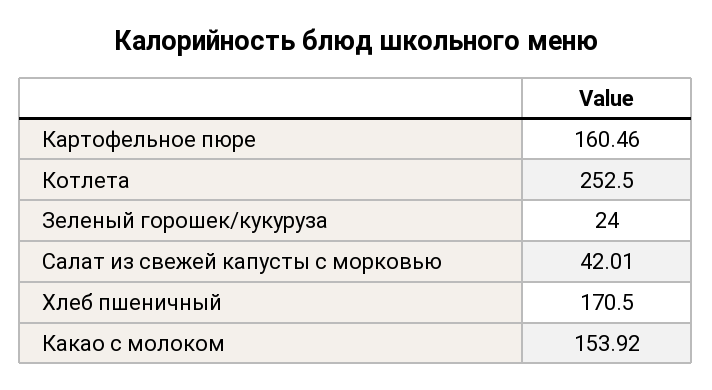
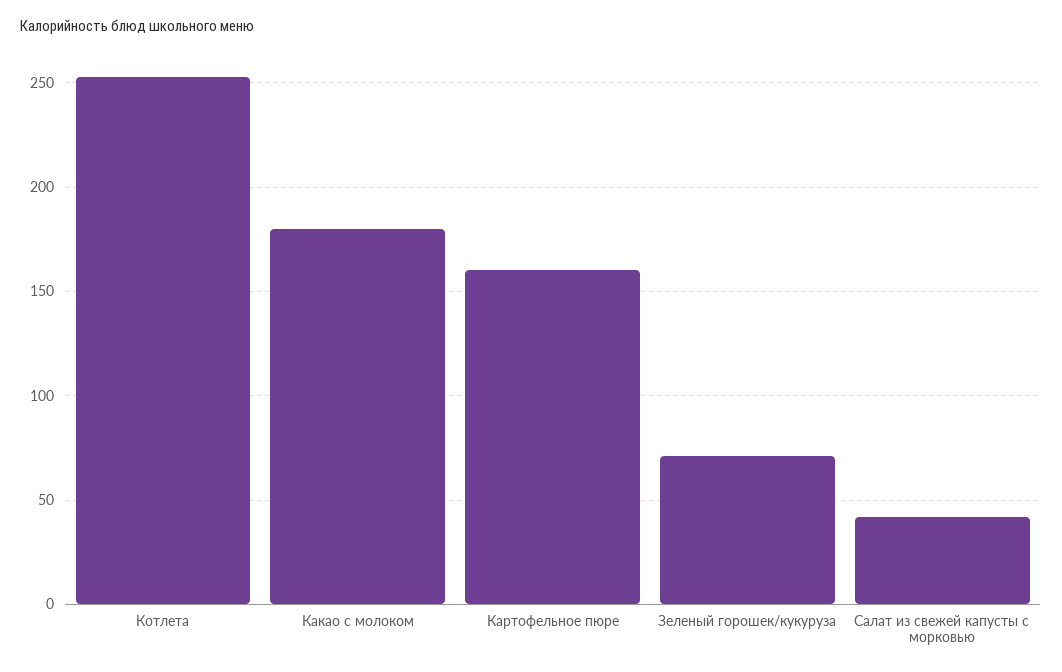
Зеленый горошек/кукуруза: 24 -> 70
Хлеб пшеничный: 170.5 -> none
Какао с молоком: 153.92 -> 180

